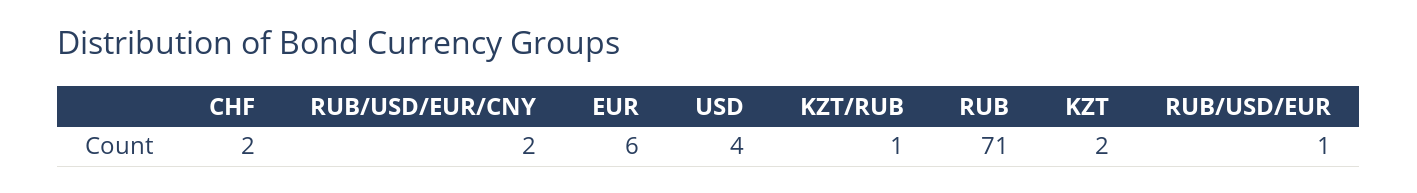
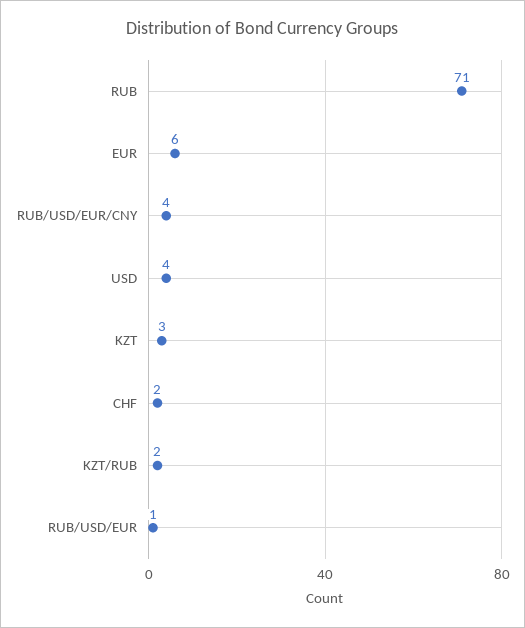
RUB/USD/EUR/CNY: 2 -> 4
KZT/RUB: 1 -> 2
KZT: 2 -> 3

